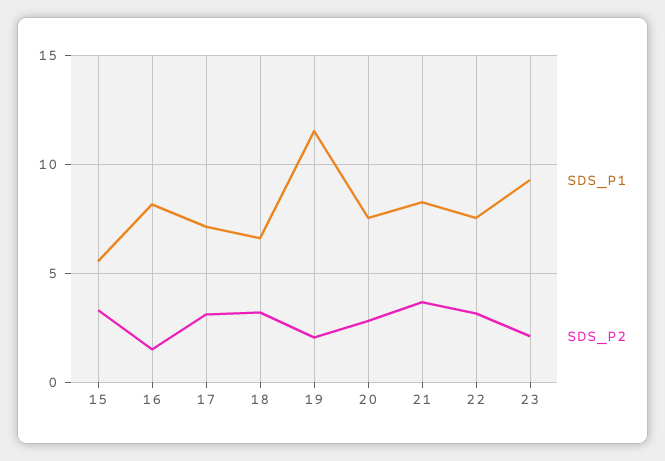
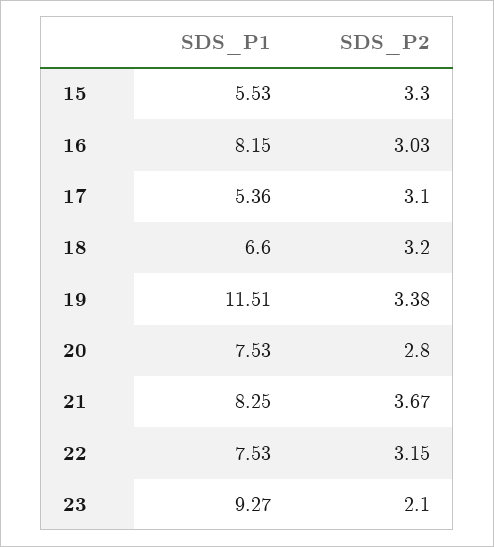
SDS_P2, 16: 1.5 -> 3.03
SDS_P1, 17: 7 -> 5.36
SDS_P2, 19: 2 -> 3.38

